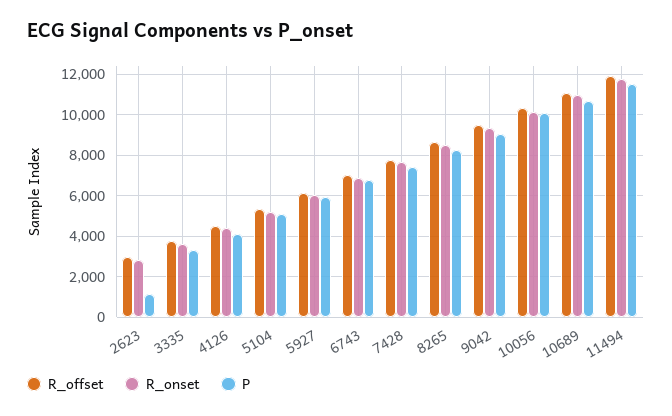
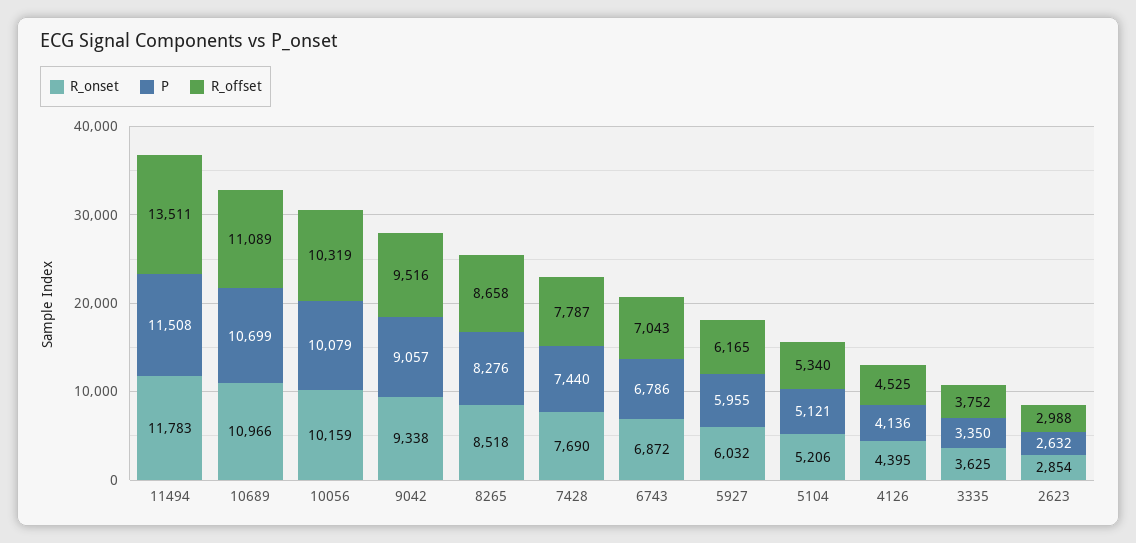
P, 2623: 1000 -> 2632
R_offset, 11494: 12000 -> 13511

